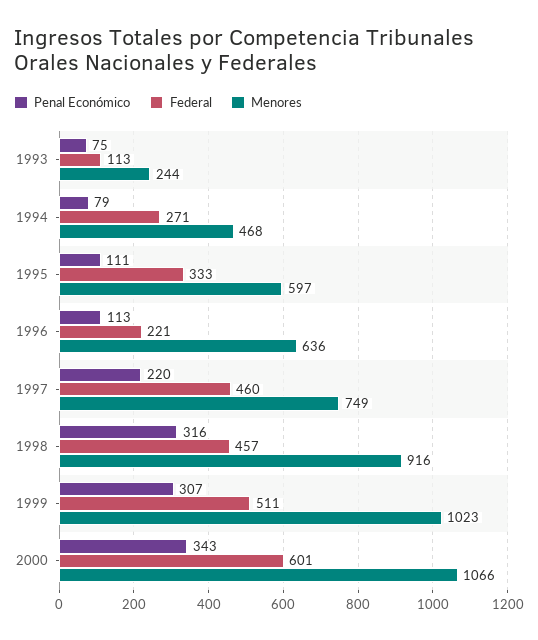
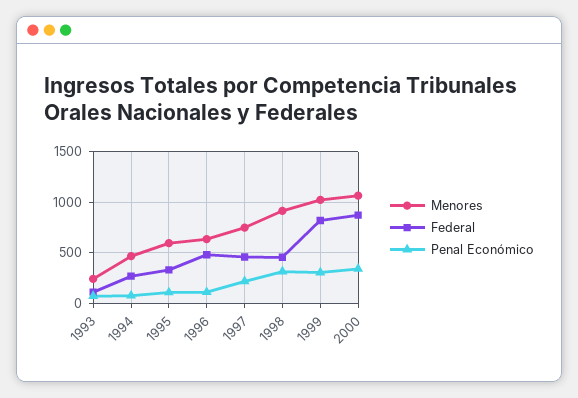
Federal, 1996: 221 -> 500
Federal, 1999: 511 -> 800
Federal, 2000: 601 -> 900

